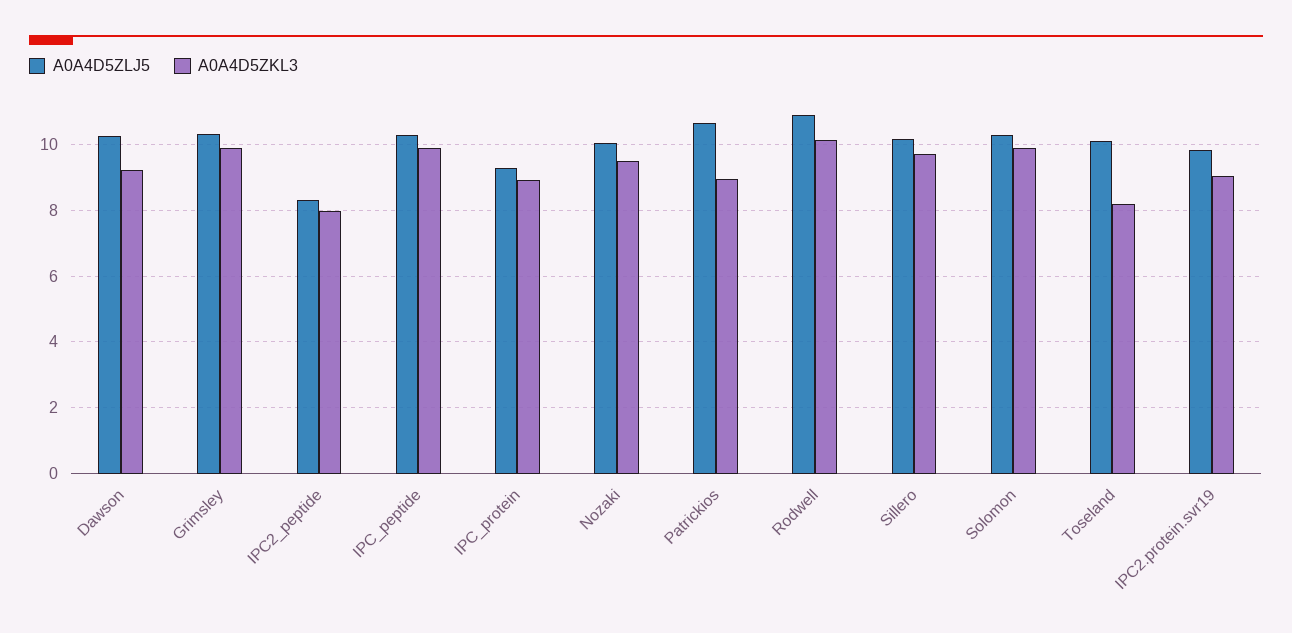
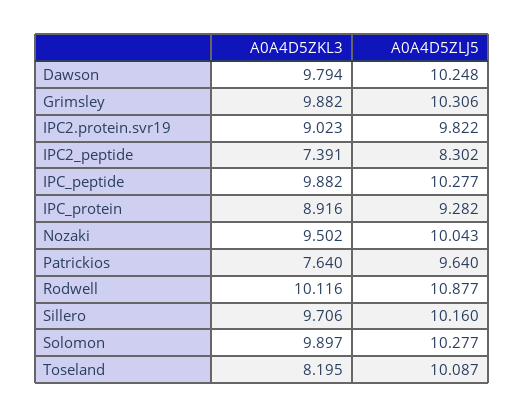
A0A4D5ZKL3, Dawson: 9.2 -> 9.794
A0A4D5ZKL3, IPC2_peptide: 8 -> 7.391
A0A4D5ZLJ5, Patrickios: 10.6 -> 9.64
A0A4D5ZKL3, Patrickios: 9 -> 7.64

